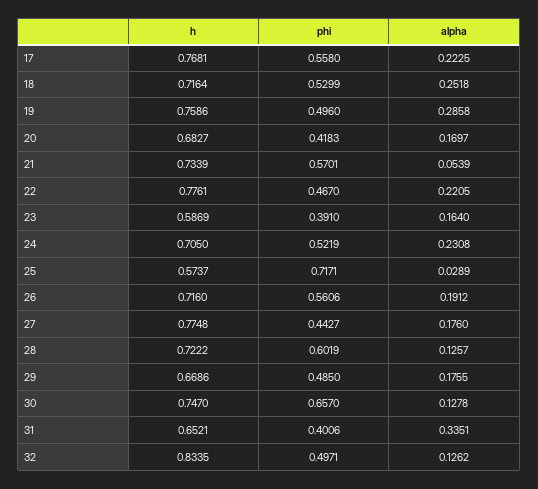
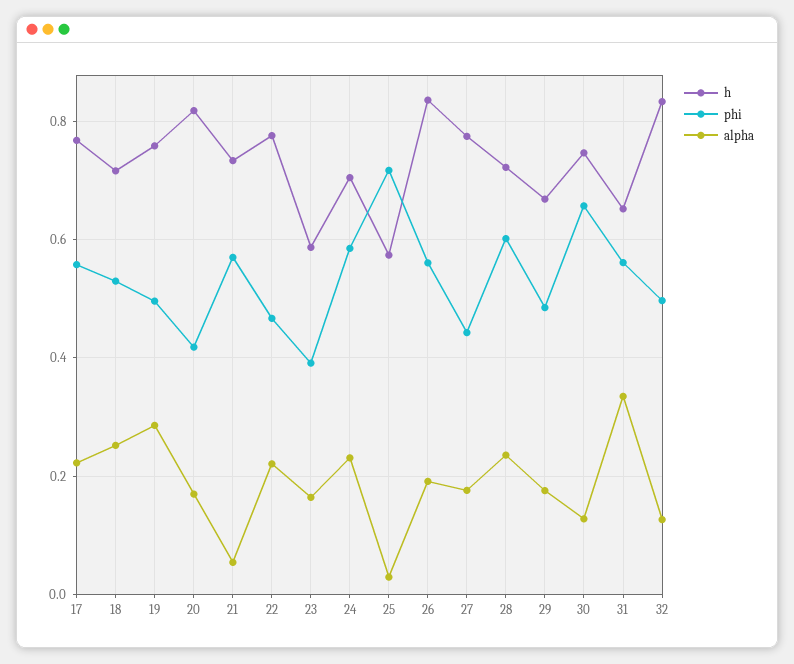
h, 20: 0.6827 -> 0.82
phi, 24: 0.5219 -> 0.58
h, 26: 0.716 -> 0.84
alpha, 28: 0.1257 -> 0.24
phi, 31: 0.4006 -> 0.56

